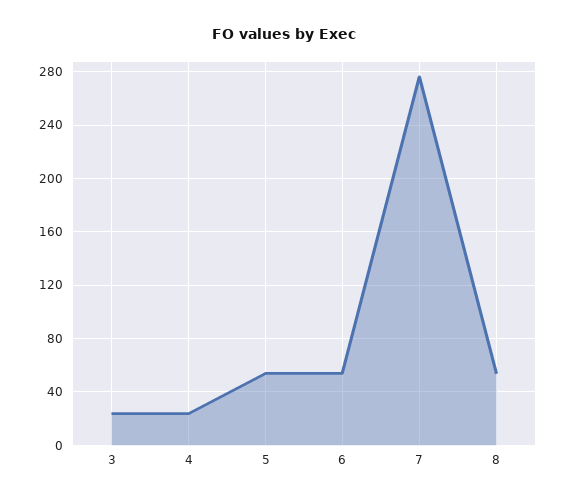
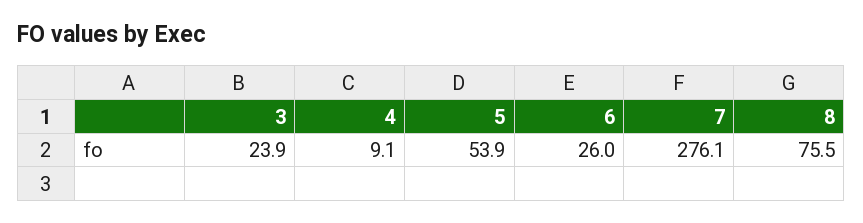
4: 25 -> 9.1
6: 55 -> 26
8: 55 -> 75.5

